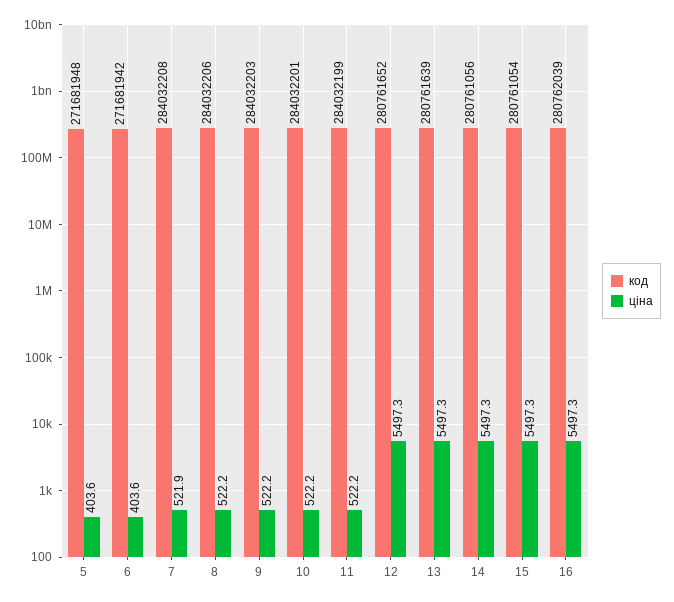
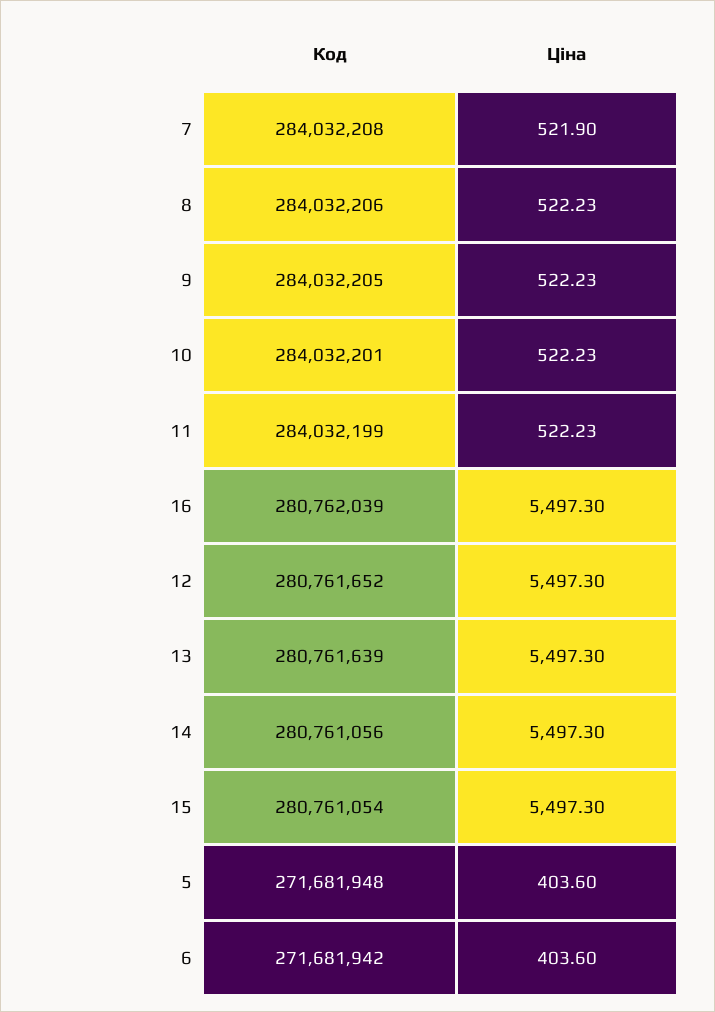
код, 9: 284032203 -> 284032205

